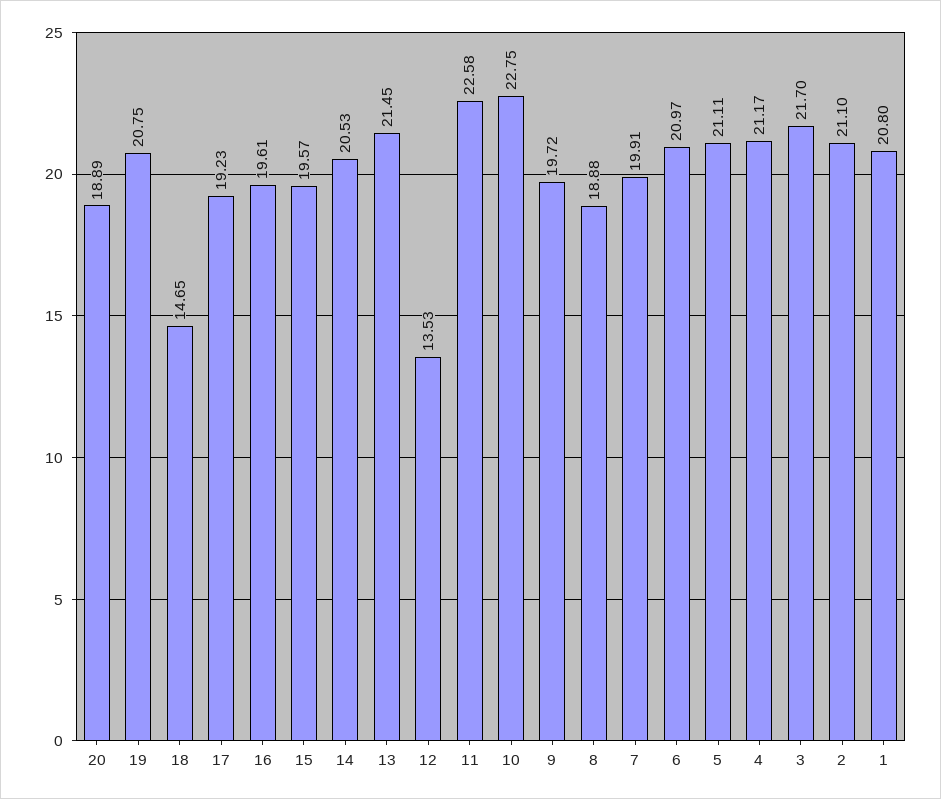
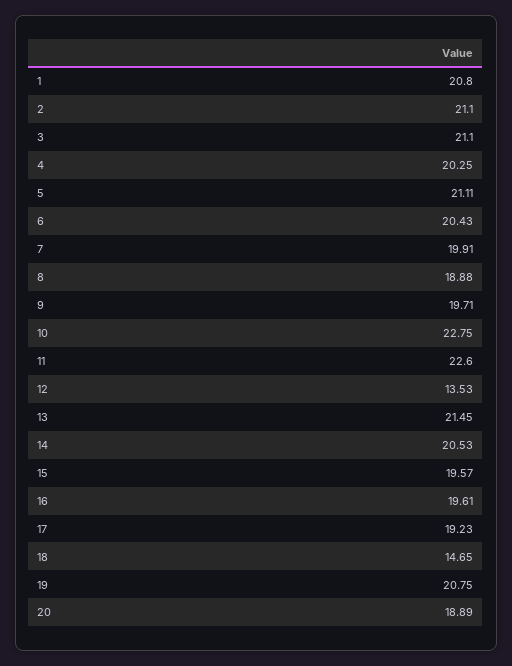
11: 22.58 -> 22.6
9: 19.72 -> 19.71
6: 20.97 -> 20.43
4: 21.17 -> 20.25
3: 21.7 -> 21.1

